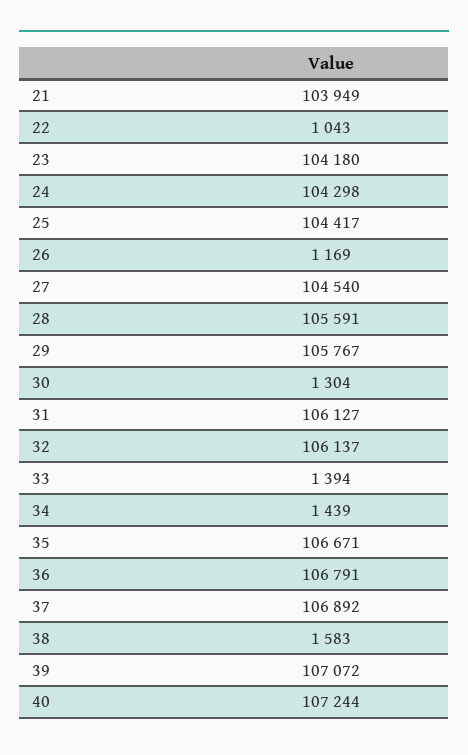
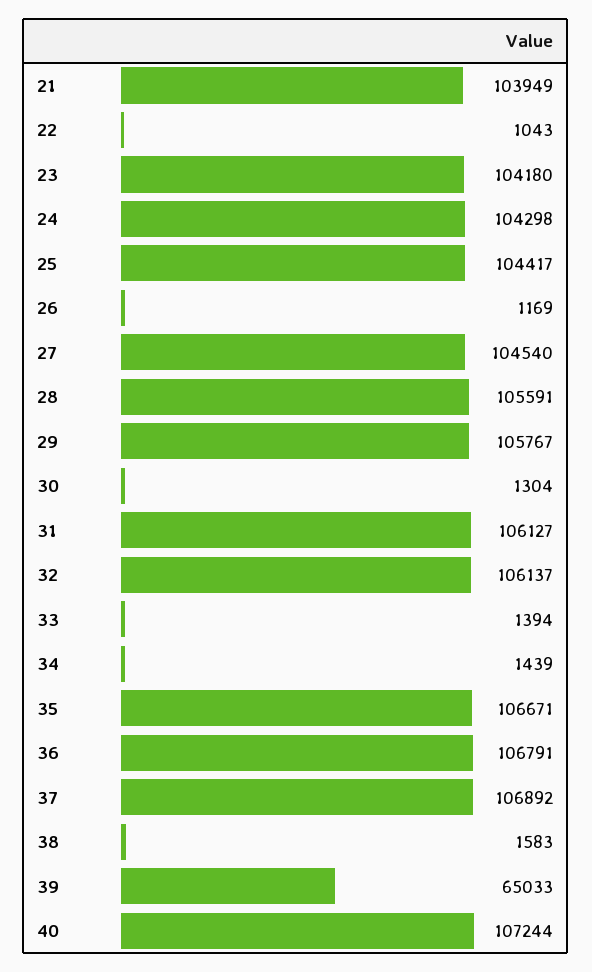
39: 107072 -> 65033

